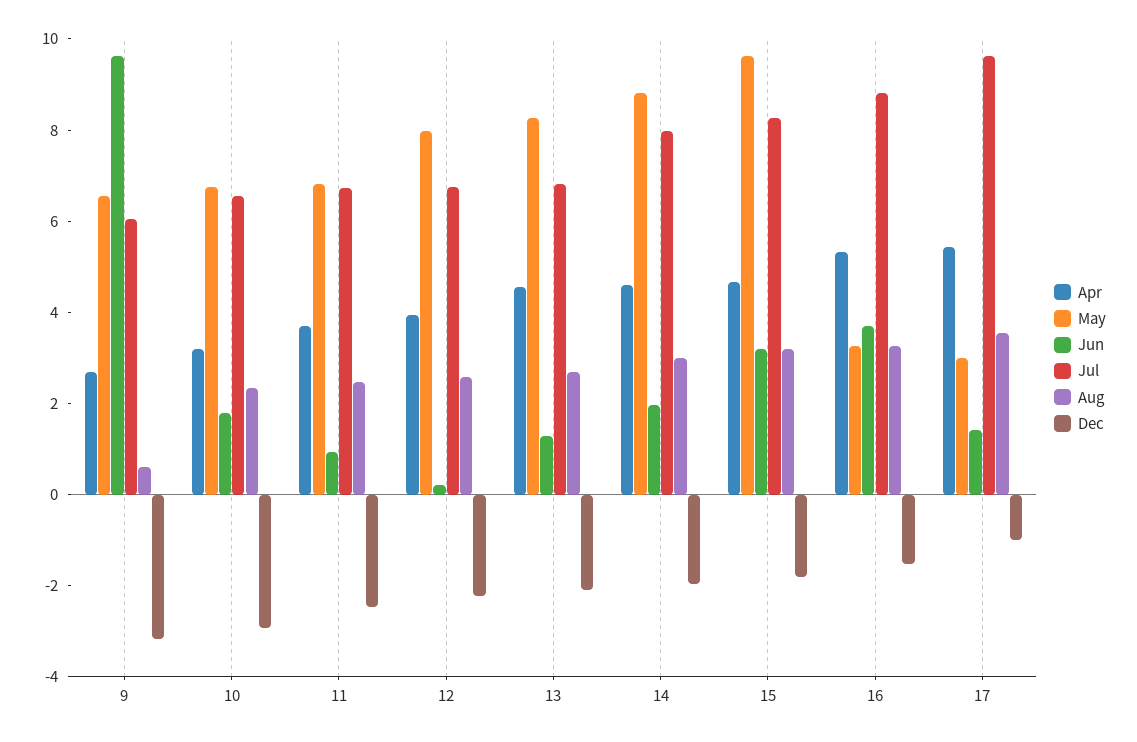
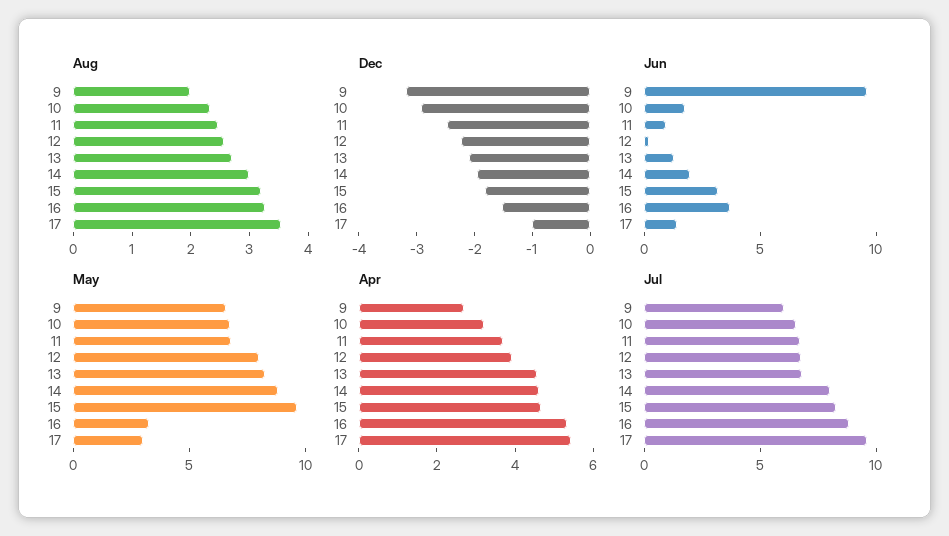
Aug, 9: 0.5 -> 2

